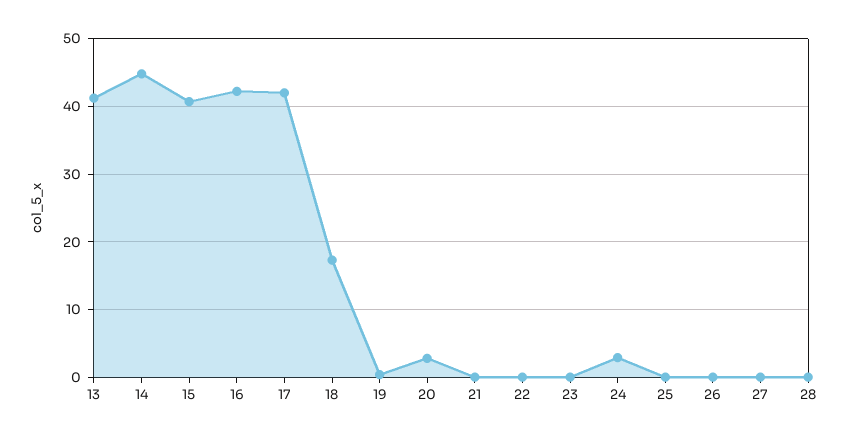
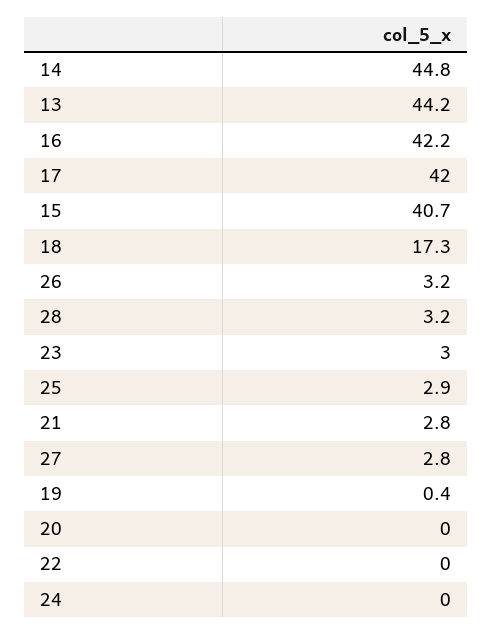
13: 41 -> 44.2
20: 3 -> 0
21: 0 -> 2.8
23: 0 -> 3
24: 3 -> 0
25: 0 -> 2.9
26: 0 -> 3.2
27: 0 -> 2.8
28: 0 -> 3.2

